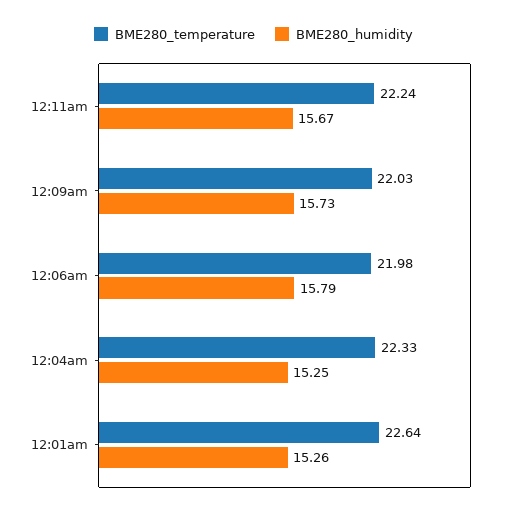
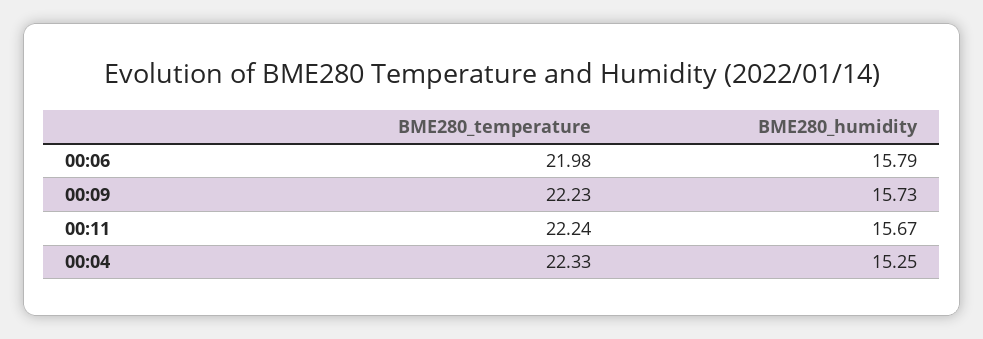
BME280_temperature, 12:09am: 22.03 -> 22.23
BME280_temperature, 12:01am: 22.64 -> none
BME280_humidity, 12:01am: 15.26 -> none

